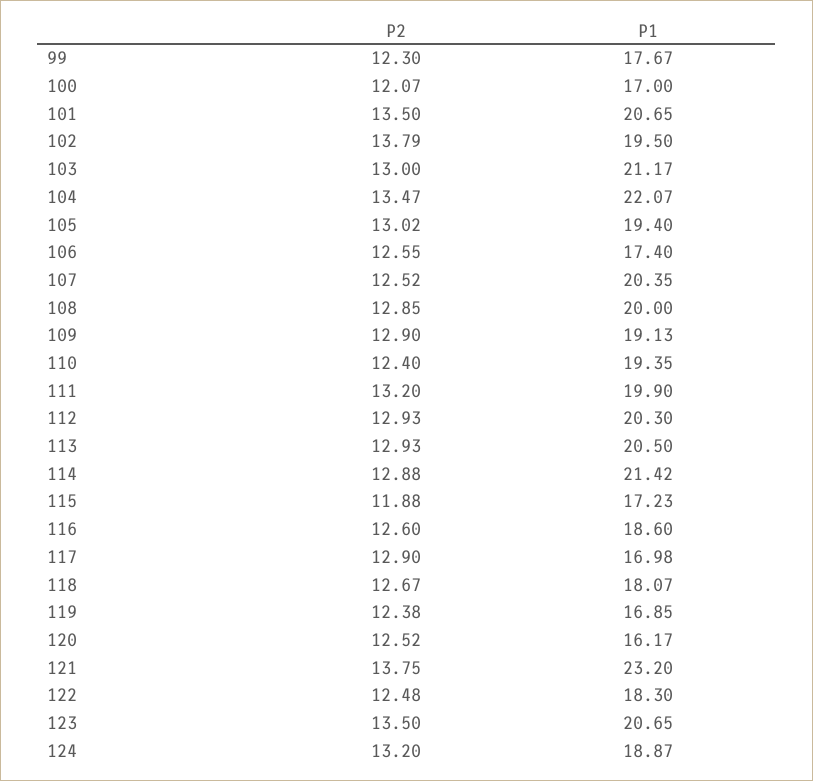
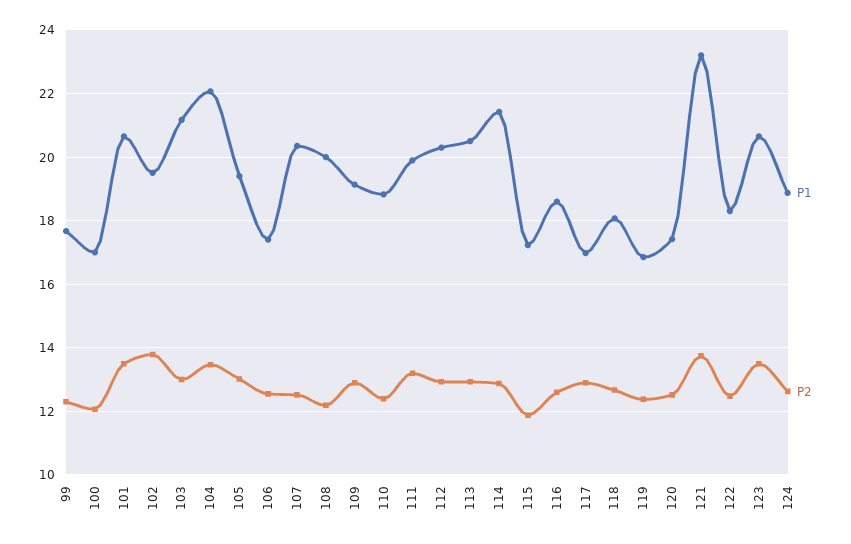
P2, 108: 12.85 -> 12.2
P1, 110: 19.35 -> 18.8
P1, 120: 16.17 -> 17.4
P2, 124: 13.2 -> 12.6

